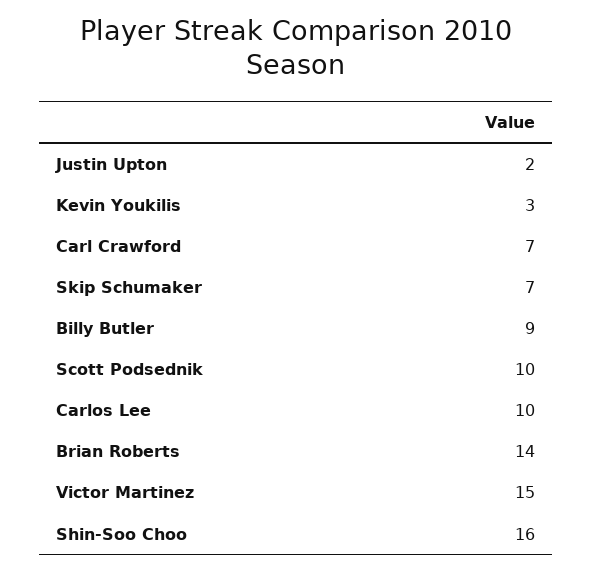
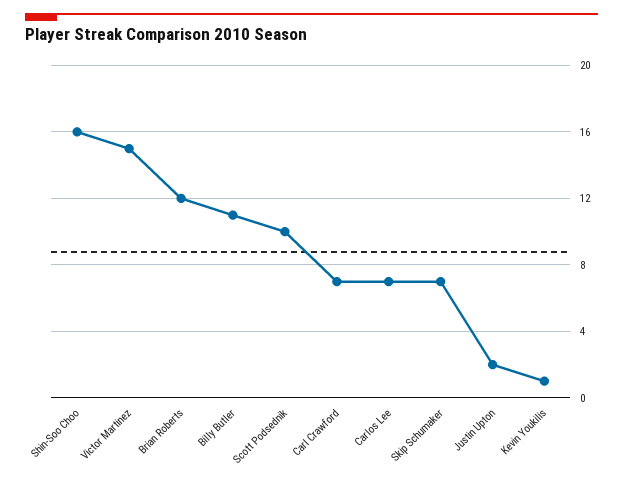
Kevin Youkilis: 3 -> 1
Billy Butler: 9 -> 11
Carlos Lee: 10 -> 7
Brian Roberts: 14 -> 12

